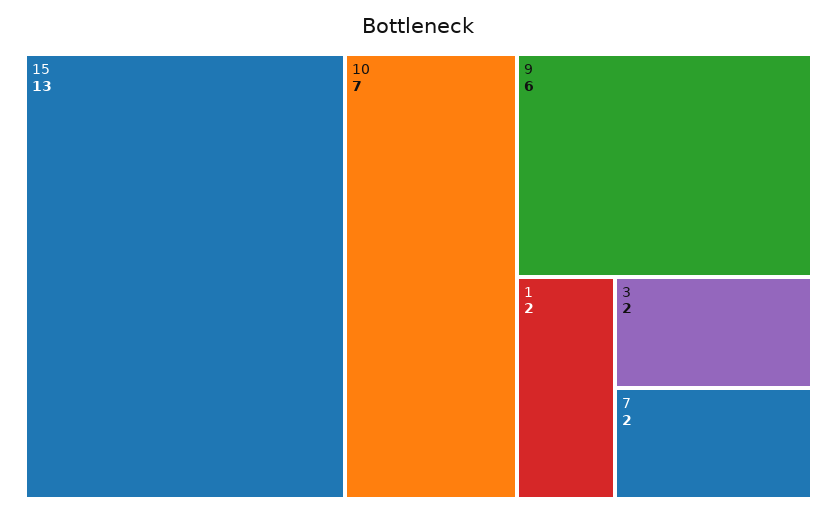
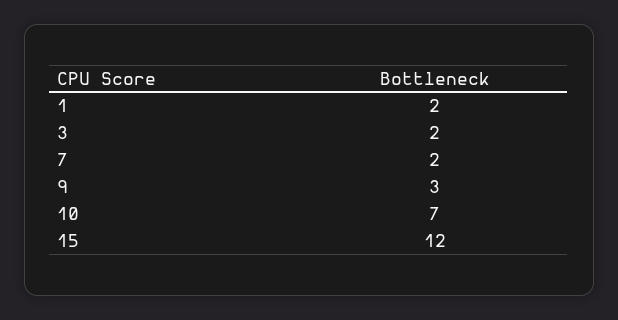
15: 13 -> 12
9: 6 -> 3

